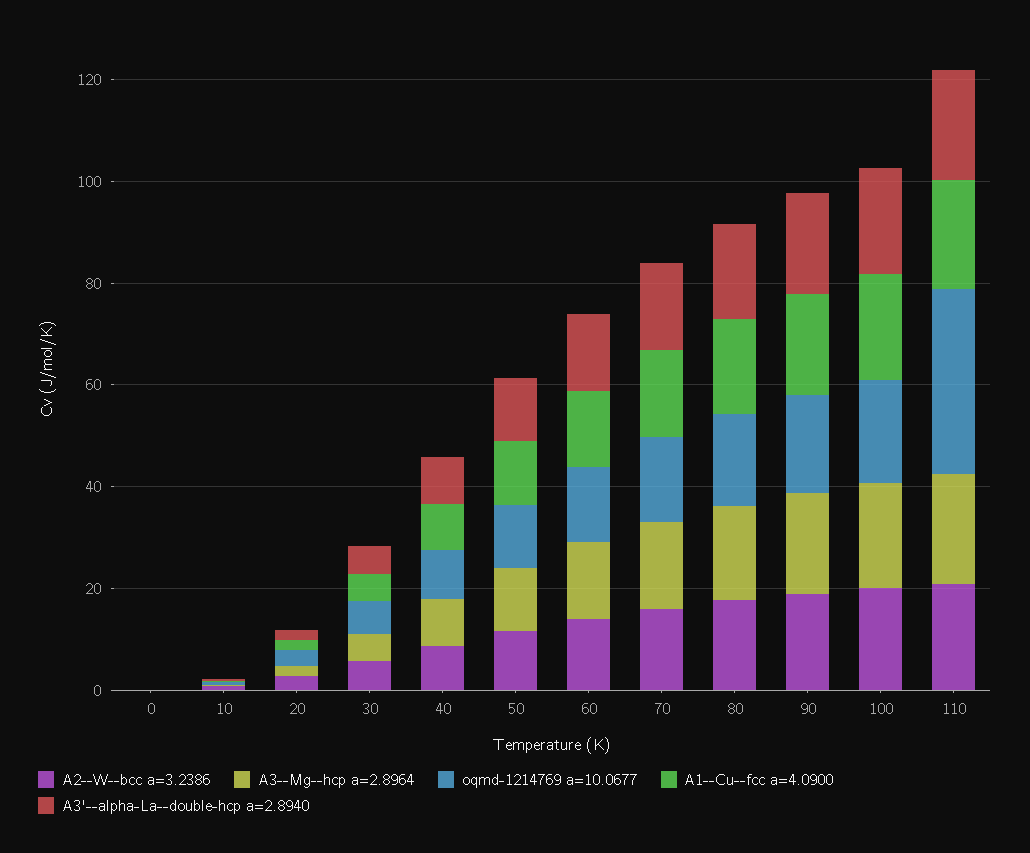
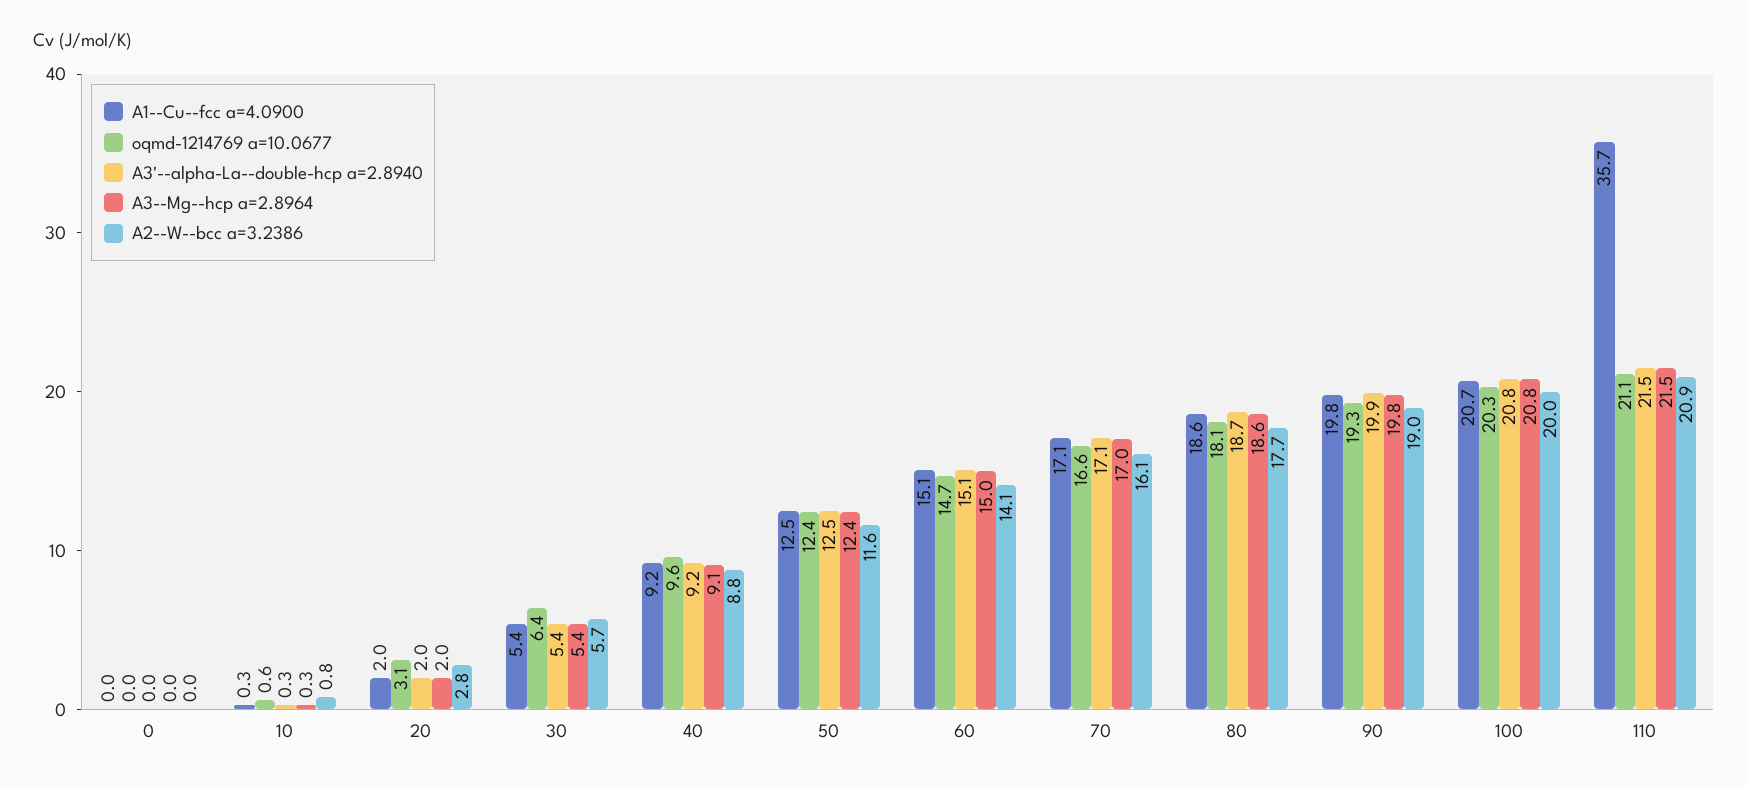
oqmd-1214769 a=10.0677, 110: 35 -> 21.1
A1--Cu--fcc a=4.0900, 110: 20 -> 35.7

